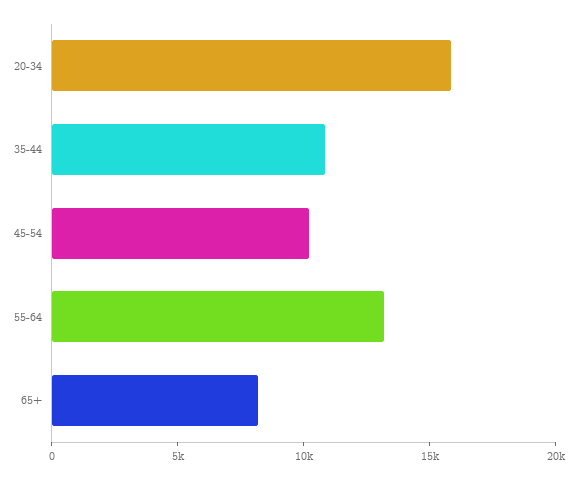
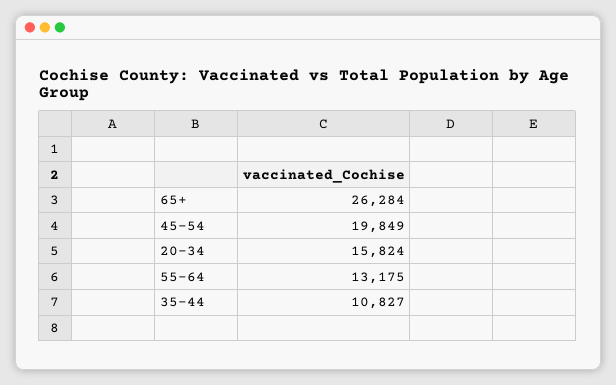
45-54: 10000 -> 19849
65+: 8000 -> 26284

